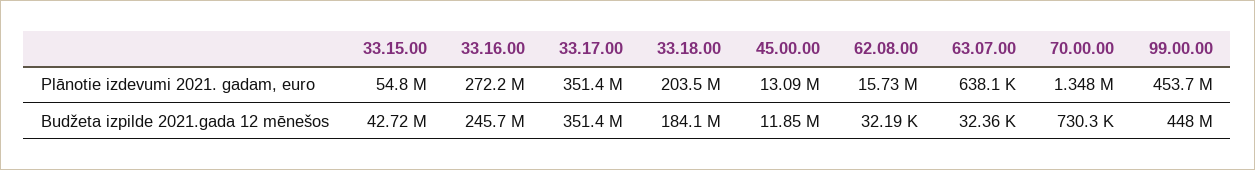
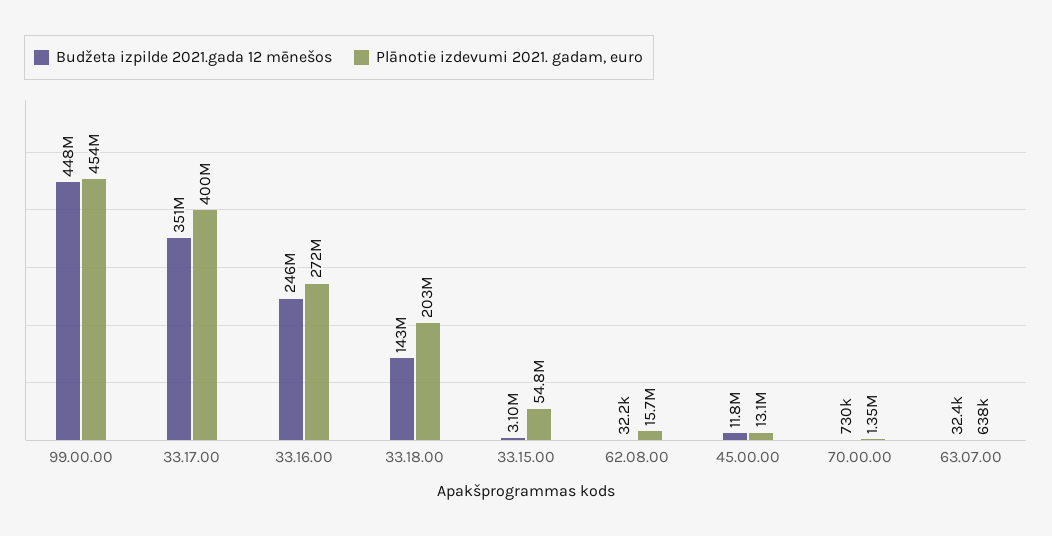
Plānotie izdevumi 2021. gadam, euro, 33.17.00: 351400000 -> 400000000
Budžeta izpilde 2021.gada 12 mēnešos, 33.15.00: 42720000 -> 3100000
Budžeta izpilde 2021.gada 12 mēnešos, 33.18.00: 184100000 -> 143000000

